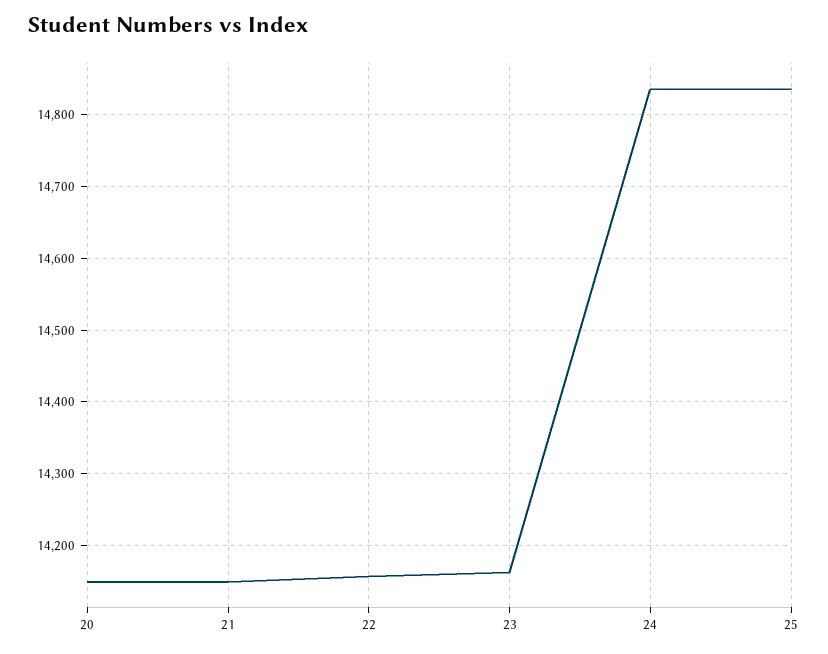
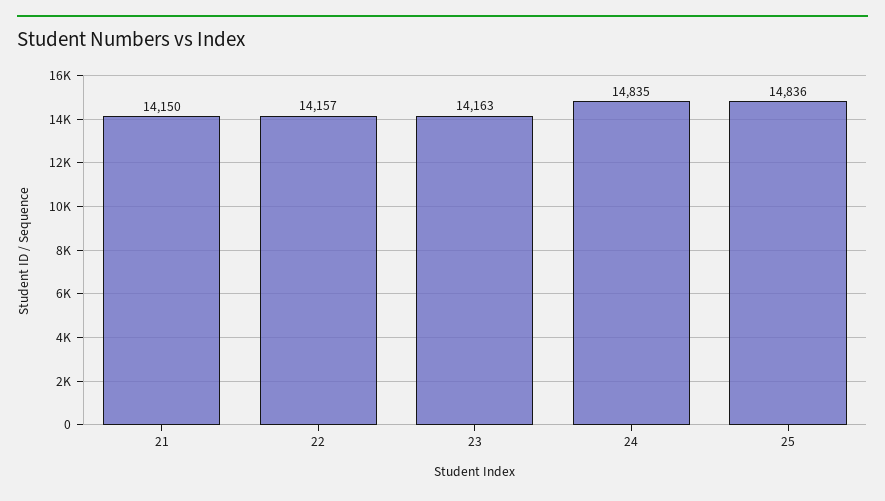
20: 14150 -> none

